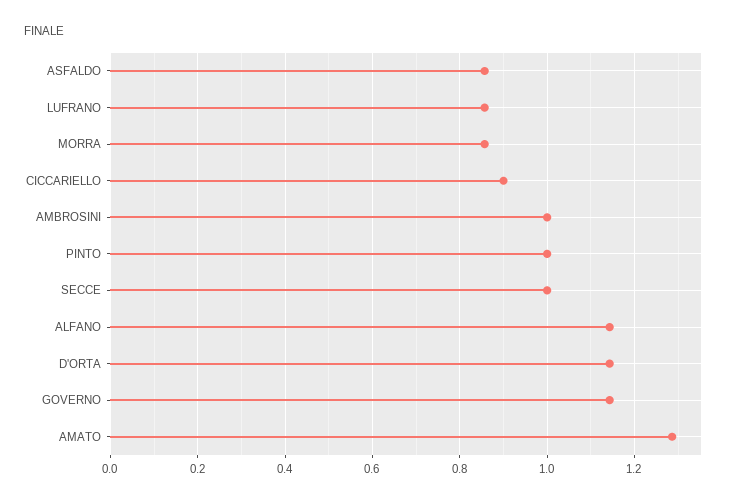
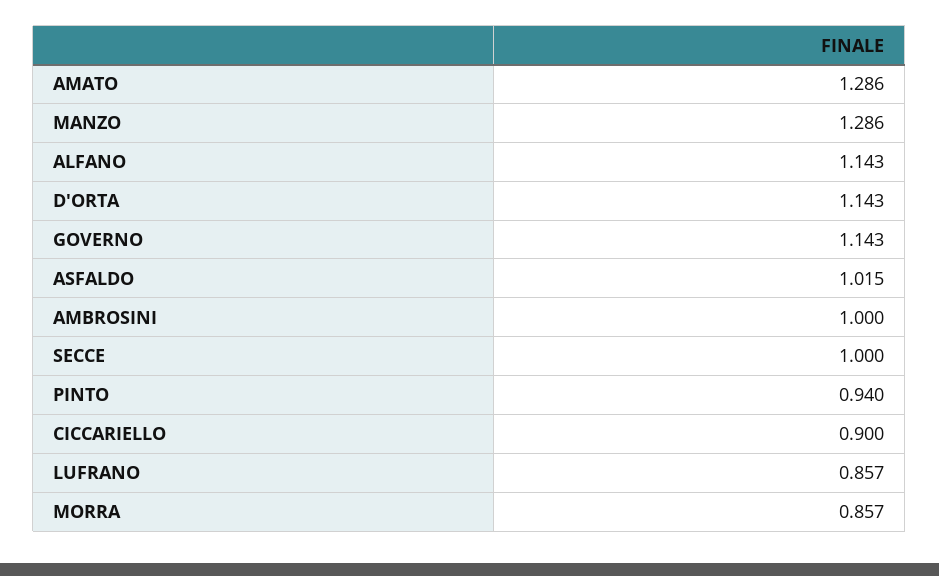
ASFALDO: 0.86 -> 1.015
PINTO: 1 -> 0.94
MANZO: none -> 1.286

